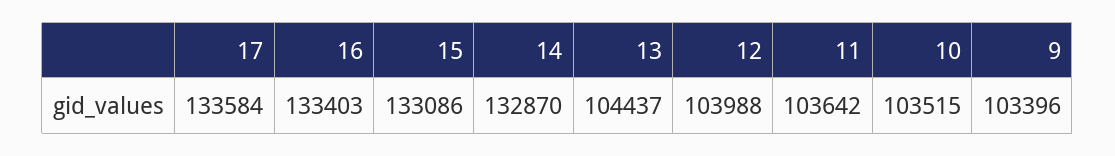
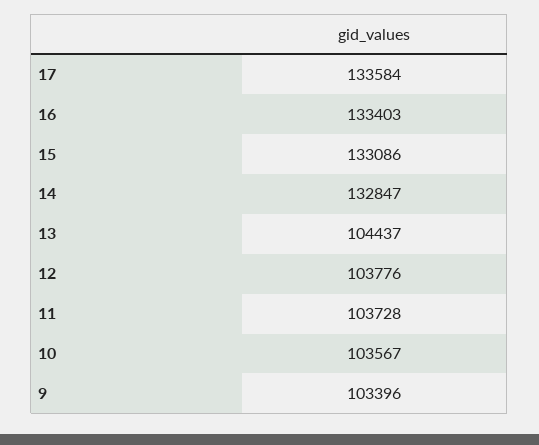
14: 132870 -> 132847
12: 103988 -> 103776
11: 103642 -> 103728
10: 103515 -> 103567

